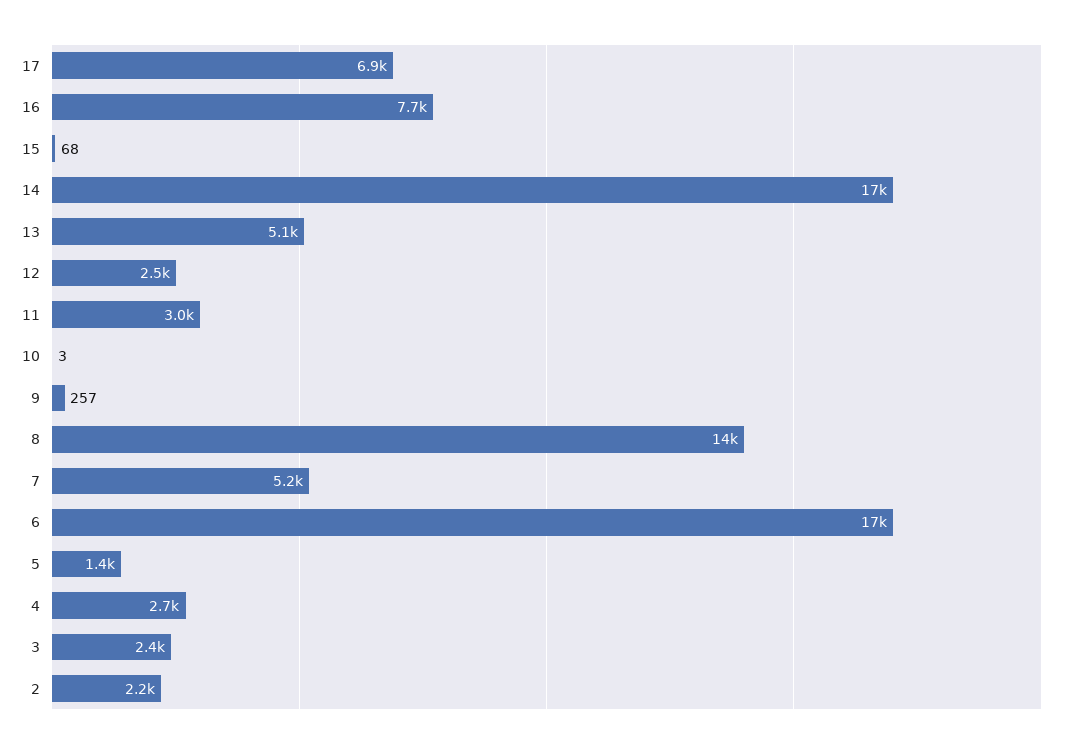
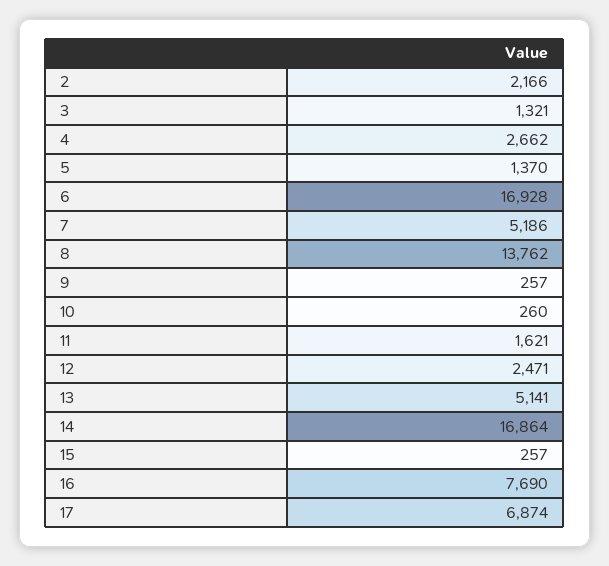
15: 68 -> 257
11: 3000 -> 1621
10: 3 -> 260
3: 2400 -> 1321

